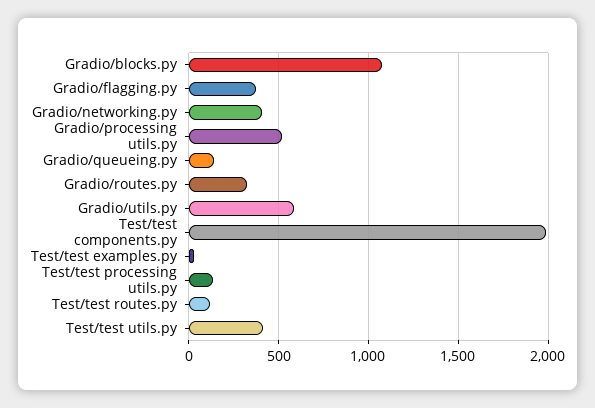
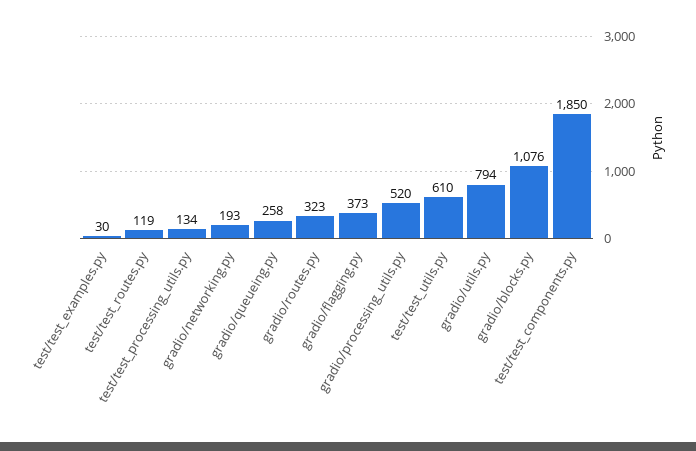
Gradio/networking.py: 400 -> 193
Gradio/queueing.py: 150 -> 258
Gradio/utils.py: 600 -> 794
Test/test components.py: 2000 -> 1850
Test/test utils.py: 400 -> 610

